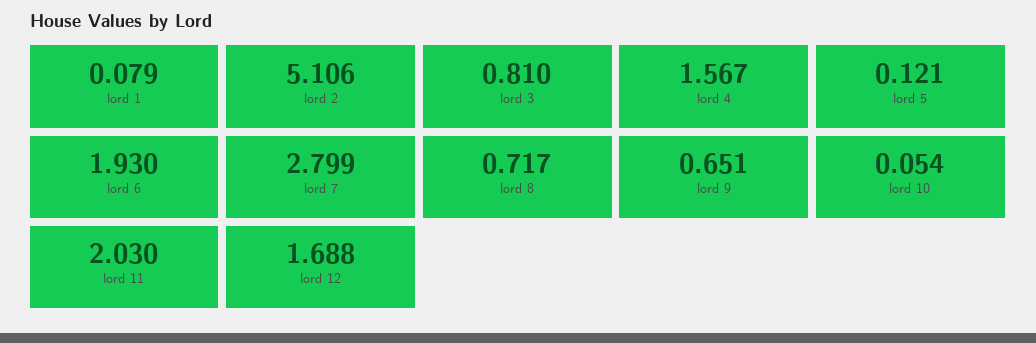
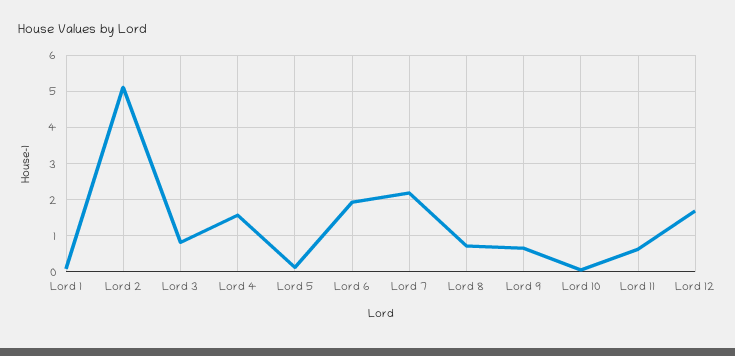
lord 7: 2.799 -> 2.2
lord 11: 2.03 -> 0.6

